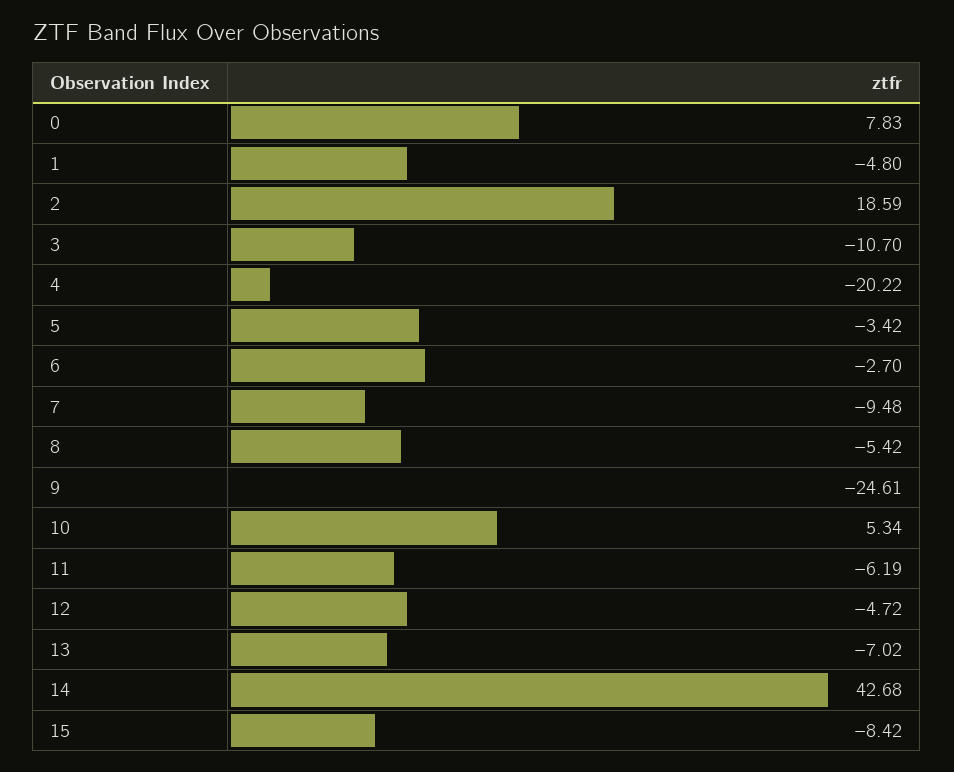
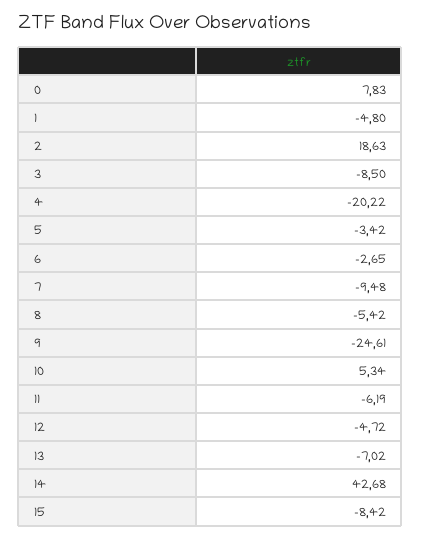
2: 18.59 -> 18.63
3: -10.7 -> -8.5
6: -2.7 -> -2.65

